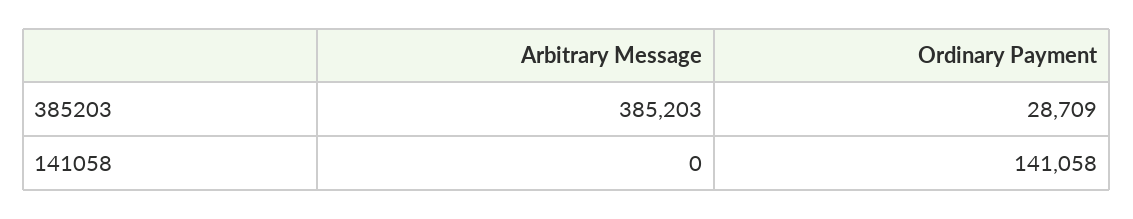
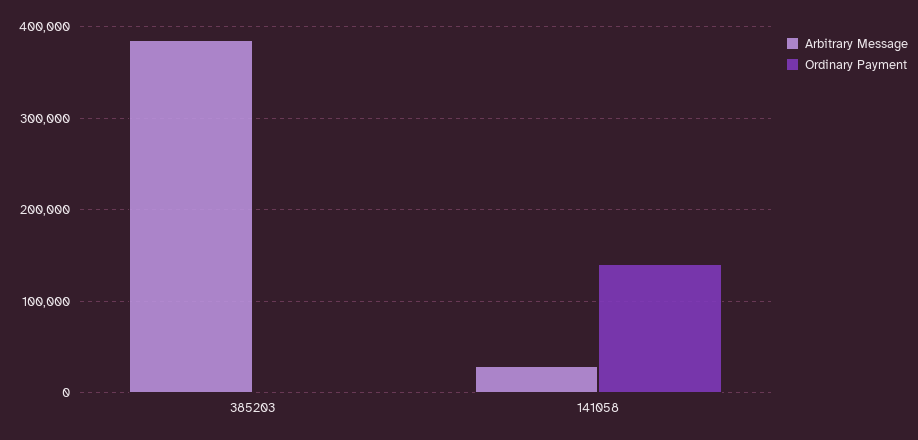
Ordinary Payment, 385203: 28709 -> 0
Arbitrary Message, 141058: 0 -> 30000

